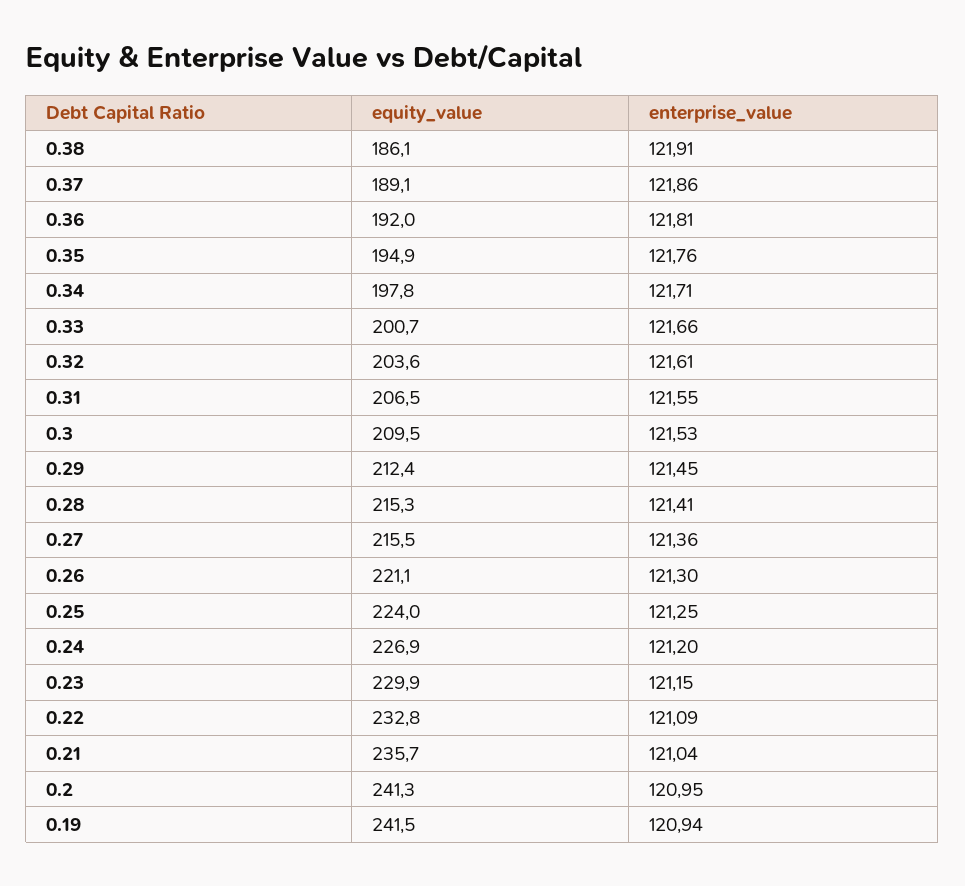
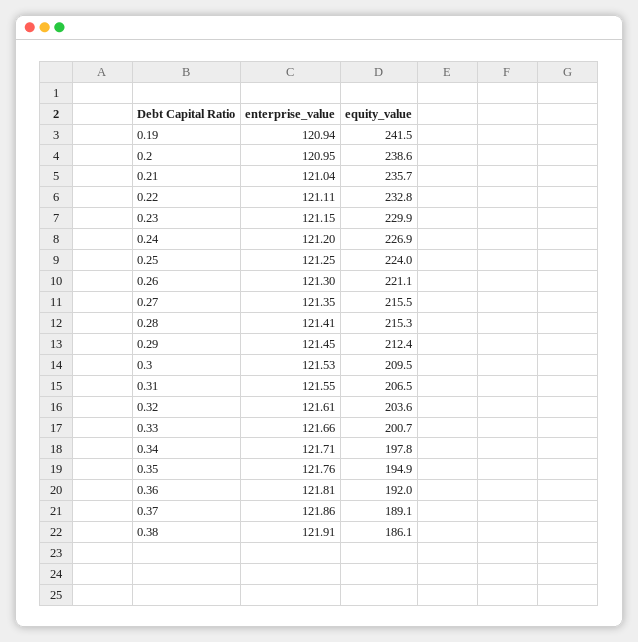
enterprise_value, 0.27: 121.36 -> 121.35
enterprise_value, 0.22: 121.09 -> 121.11
equity_value, 0.2: 241.3 -> 238.6

